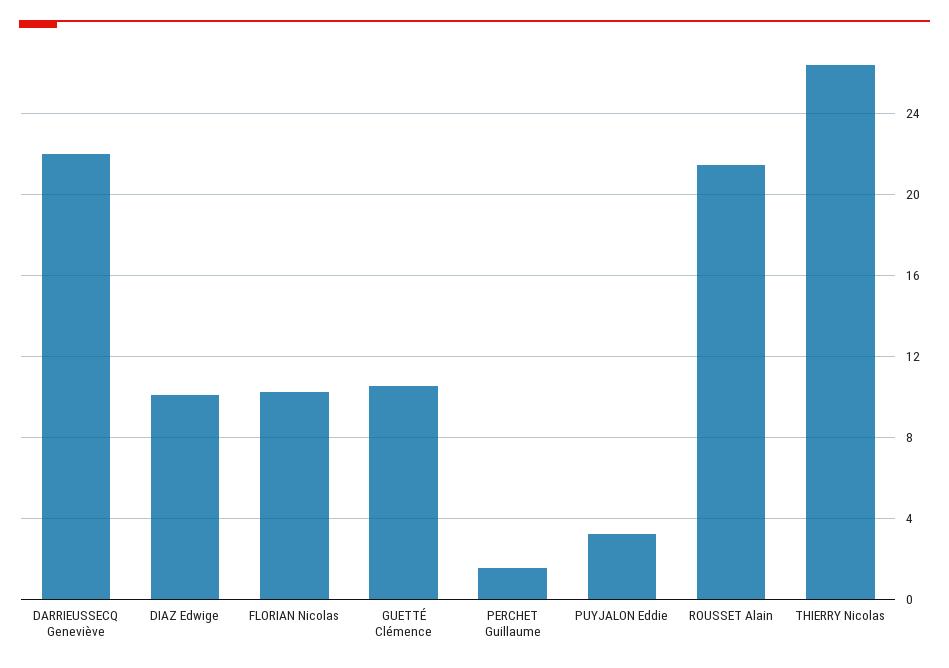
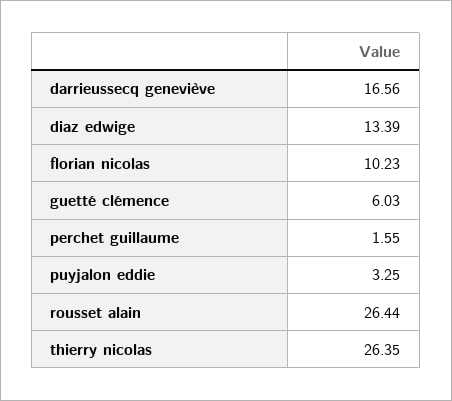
DARRIEUSSECQ Geneviève: 22 -> 16.56
DIAZ Edwige: 10 -> 13.39
GUETTÉ Clémence: 10.5 -> 6.03
ROUSSET Alain: 21.5 -> 26.44

